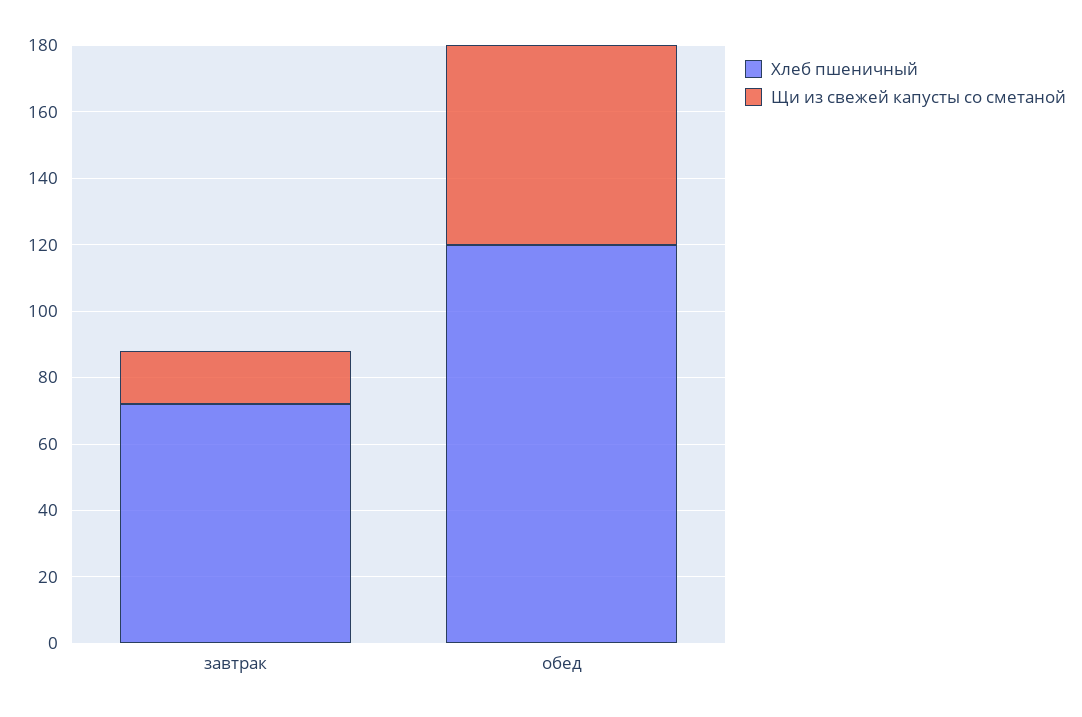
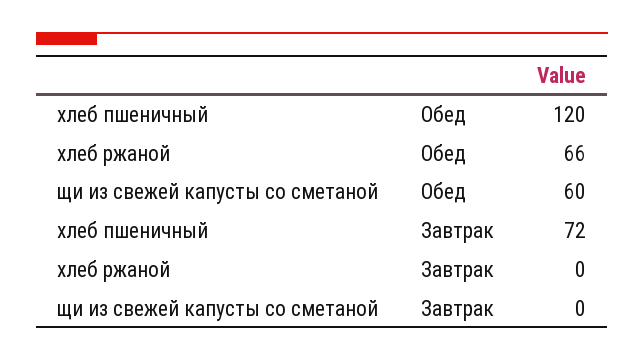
Щи из свежей капусты со сметаной, завтрак: 15 -> 0
хлеб ржаной, обед: none -> 66
хлеб ржаной, завтрак: none -> 0

